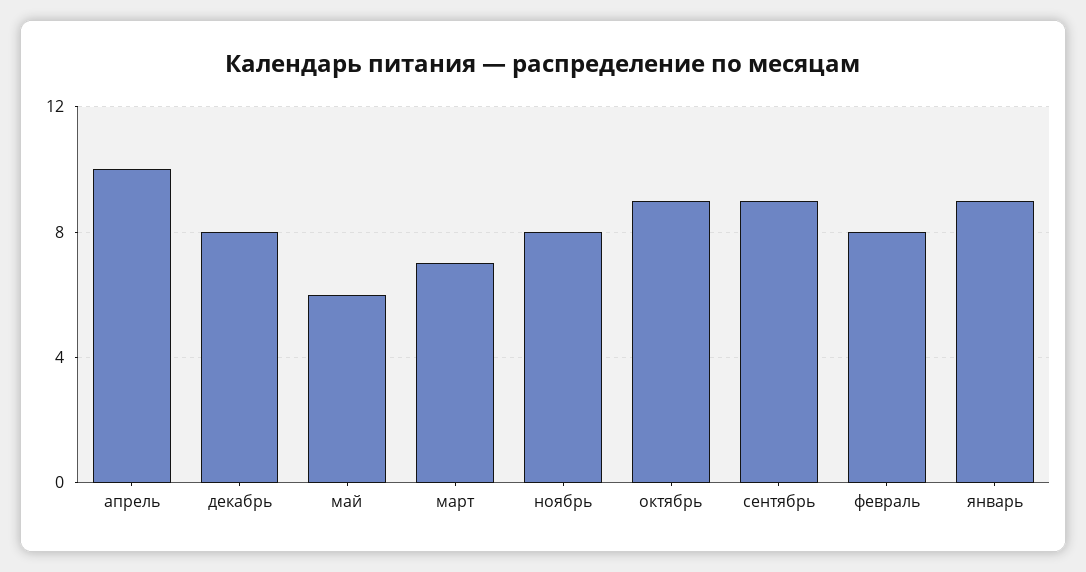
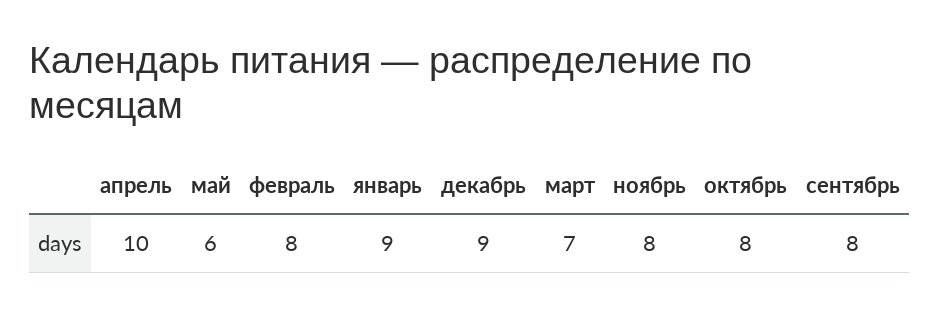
декабрь: 8 -> 9
октябрь: 9 -> 8
сентябрь: 9 -> 8

